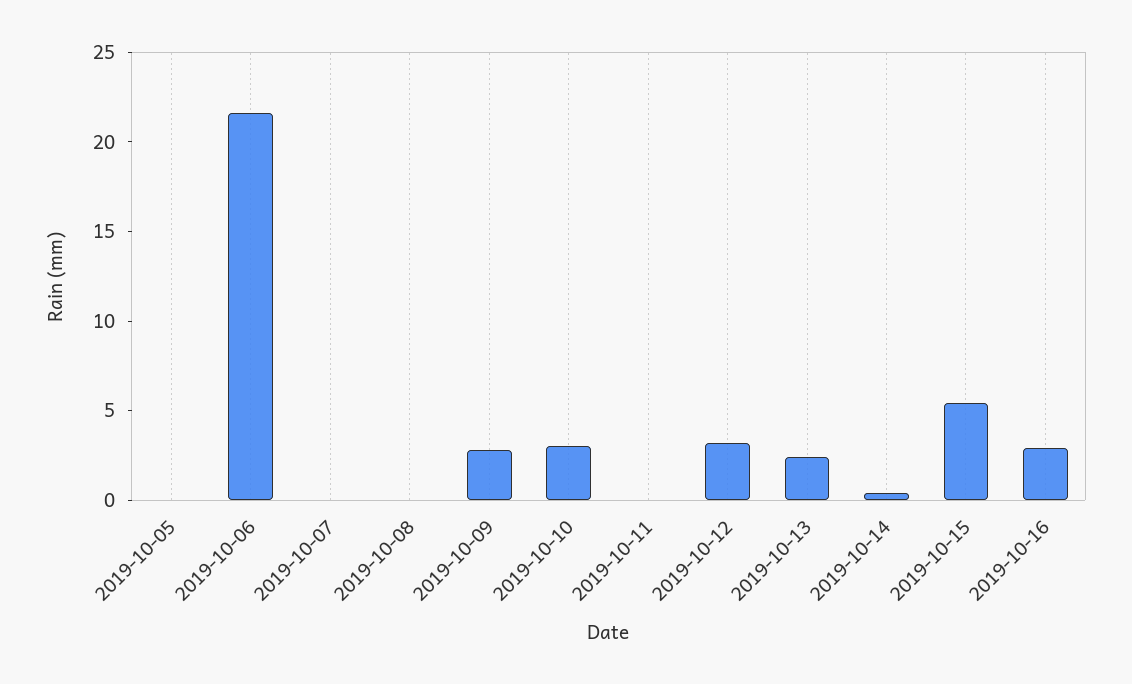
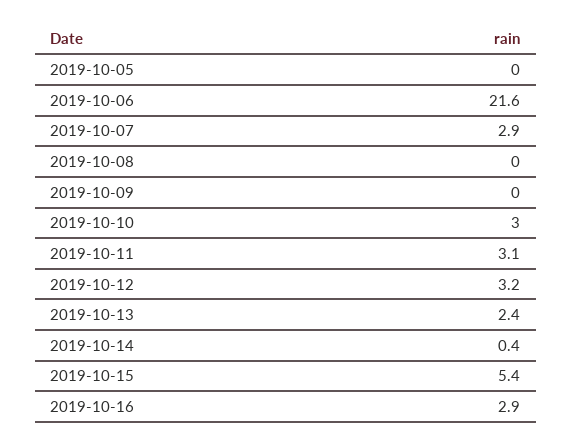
2019-10-07: 0 -> 2.9
2019-10-09: 3 -> 0
2019-10-11: 0 -> 3.1

